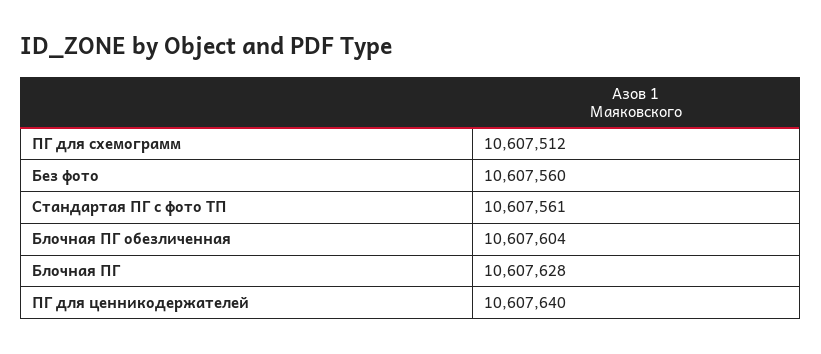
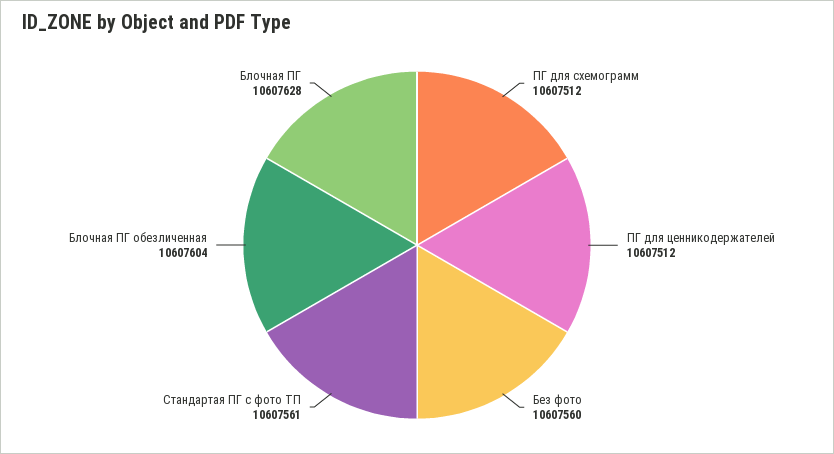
ПГ для ценникодержателей: 10607640 -> 10607512

